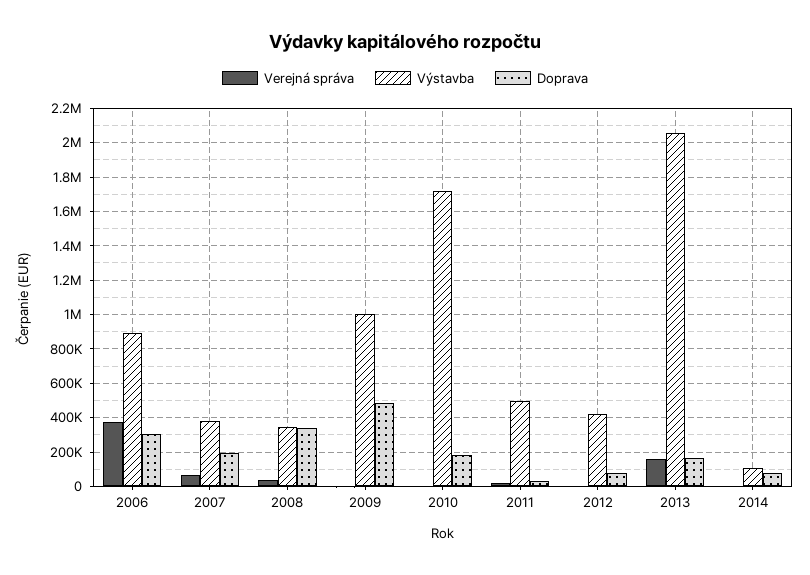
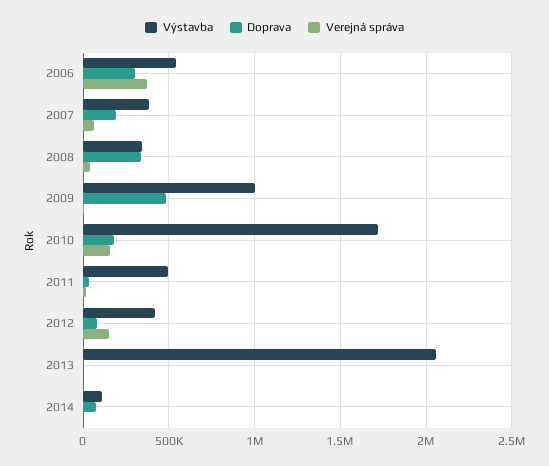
Výstavba, 2006: 900000 -> 550000
Verejná správa, 2010: 0 -> 150000
Verejná správa, 2012: 0 -> 150000
Verejná správa, 2013: 150000 -> 0
Doprava, 2013: 150000 -> 0

